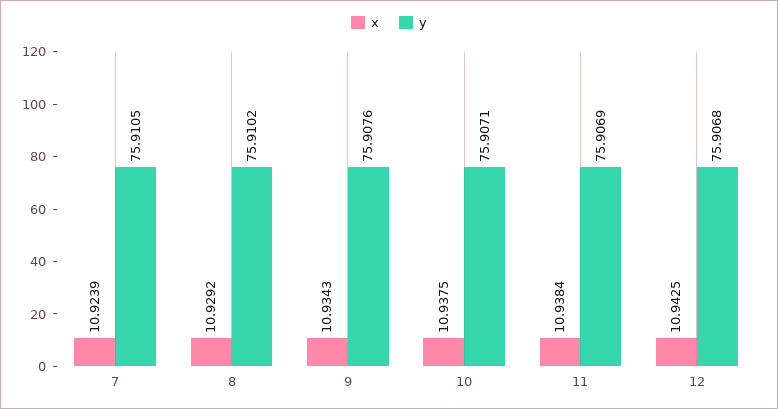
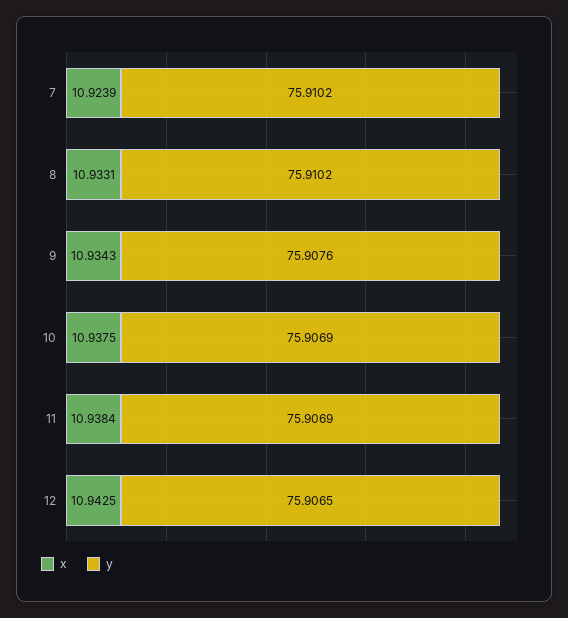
y, 7: 75.9105 -> 75.9102
x, 8: 10.9292 -> 10.9331
y, 10: 75.9071 -> 75.9069
y, 12: 75.9068 -> 75.9065

